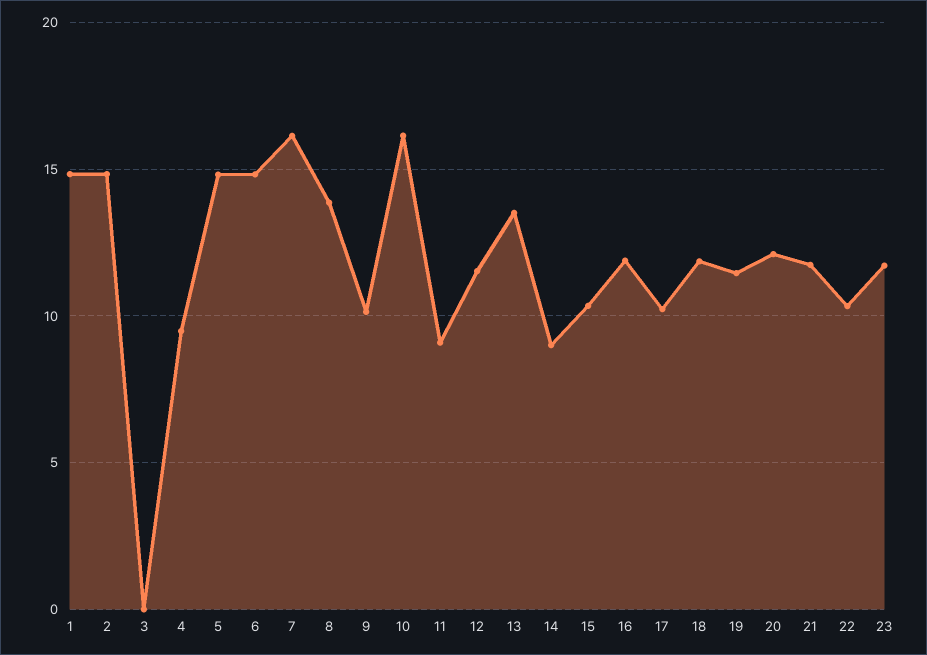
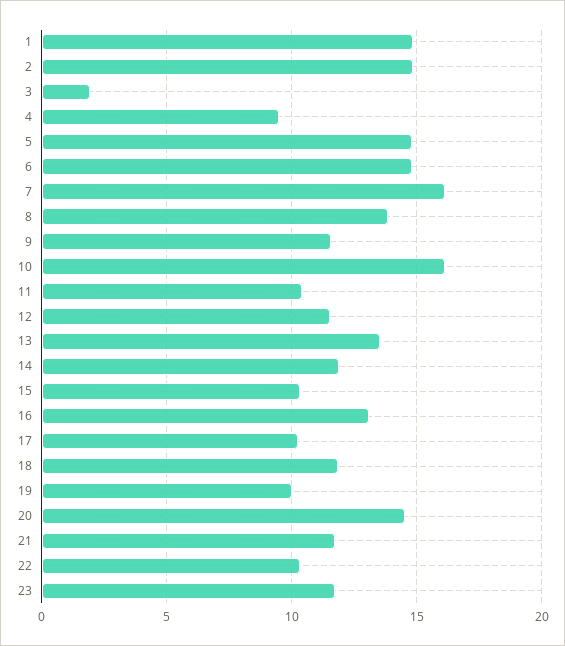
3: 0 -> 2
9: 10 -> 11.5
11: 9 -> 10.5
14: 9 -> 12
16: 12 -> 13
19: 11.5 -> 10
20: 12 -> 14.5

